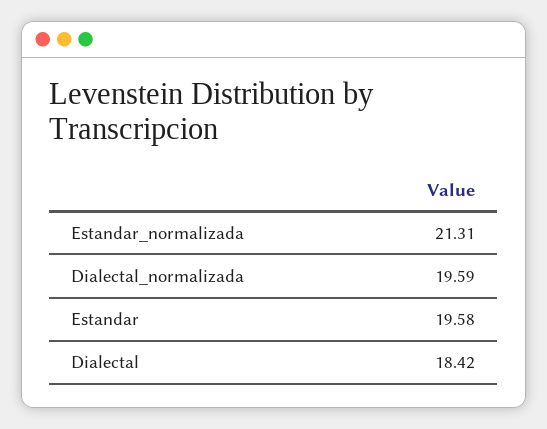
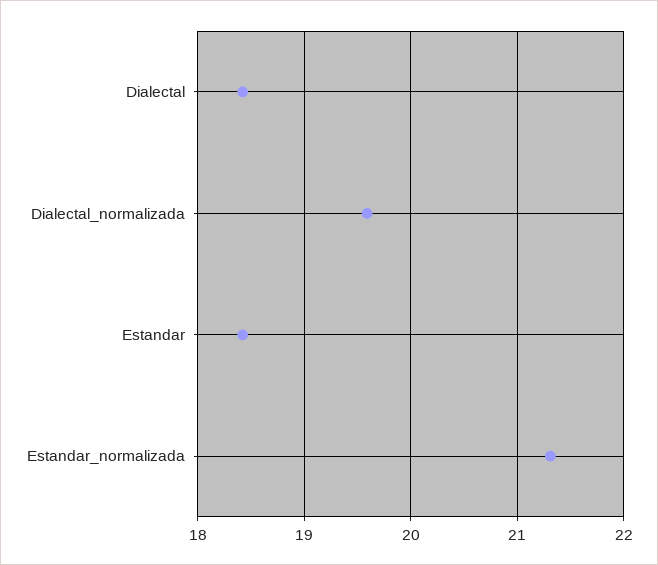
Estandar: 19.58 -> 18.4

